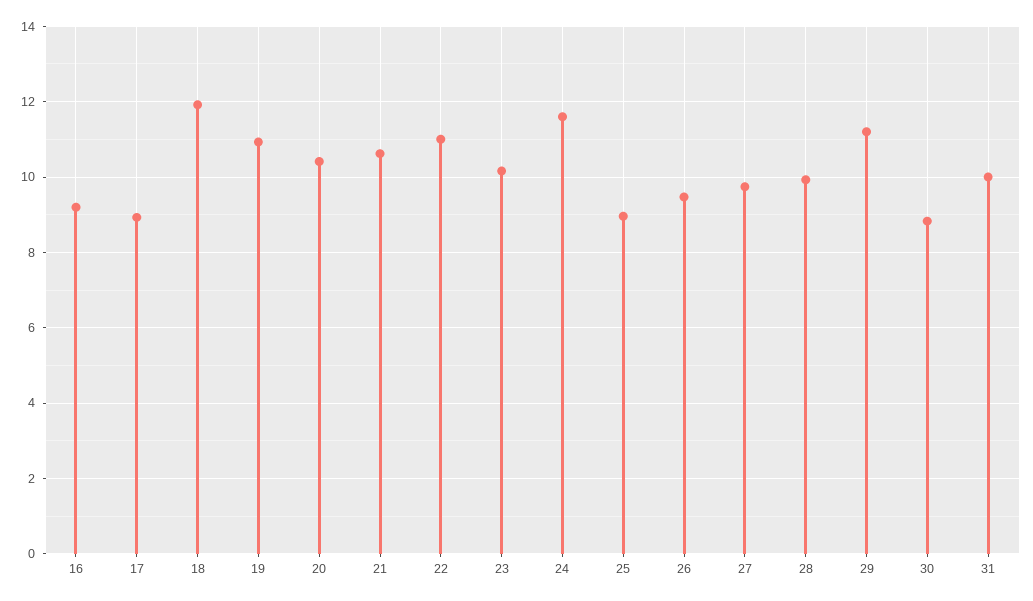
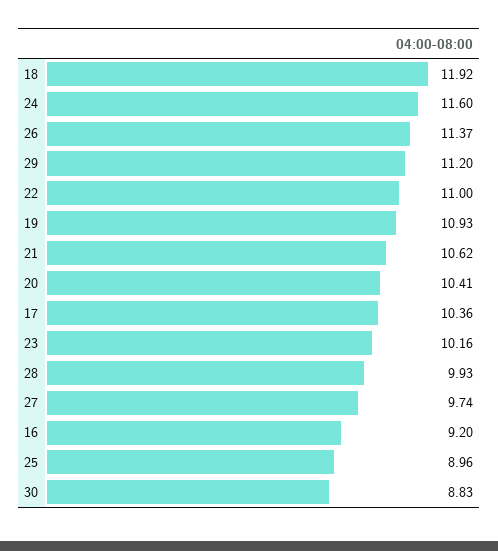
17: 9 -> 10.36
26: 9.4 -> 11.37
31: 10 -> none

